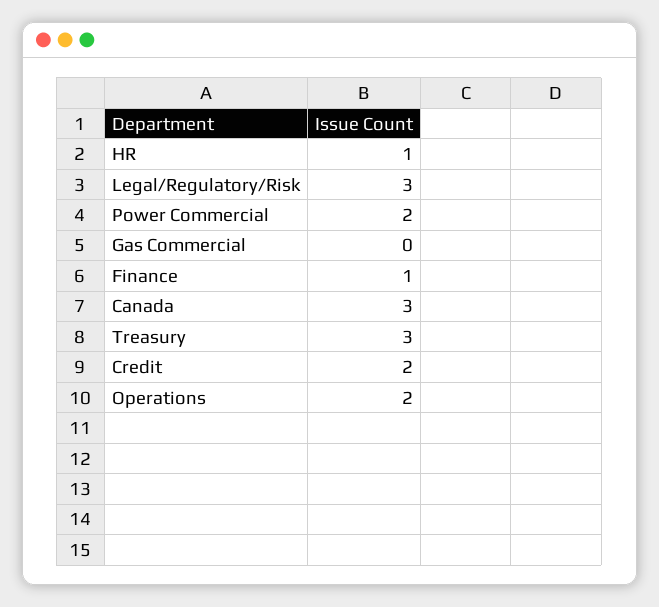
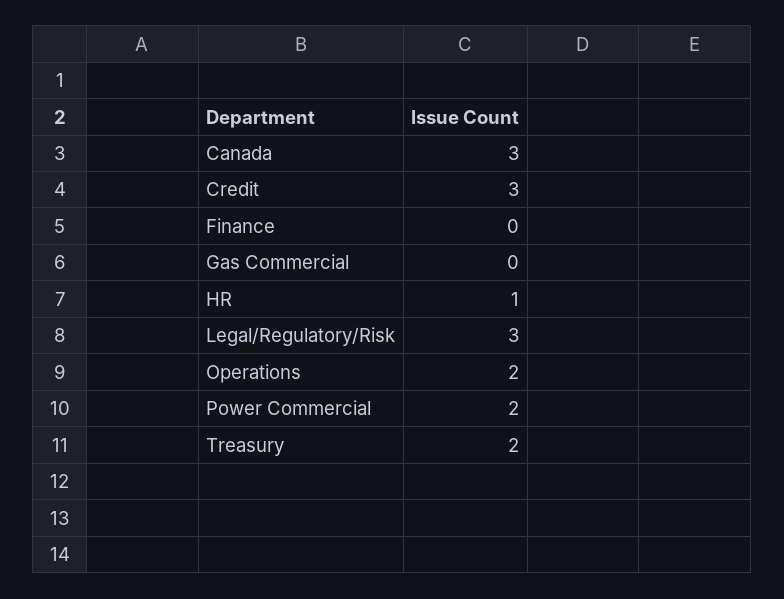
Finance: 1 -> 0
Treasury: 3 -> 2
Credit: 2 -> 3

